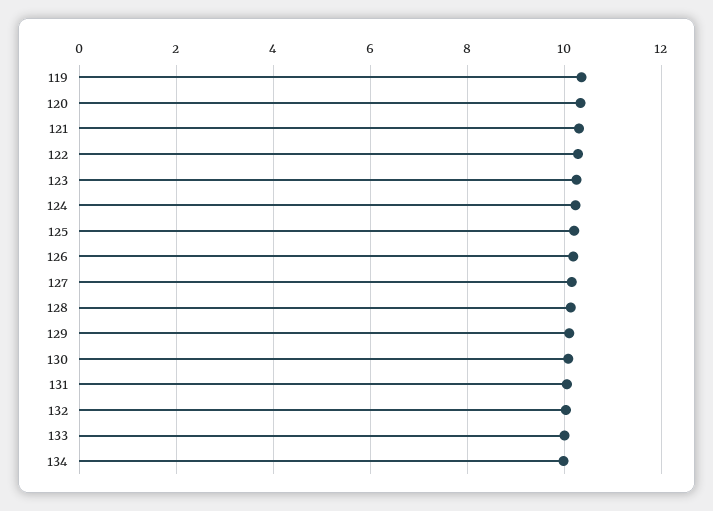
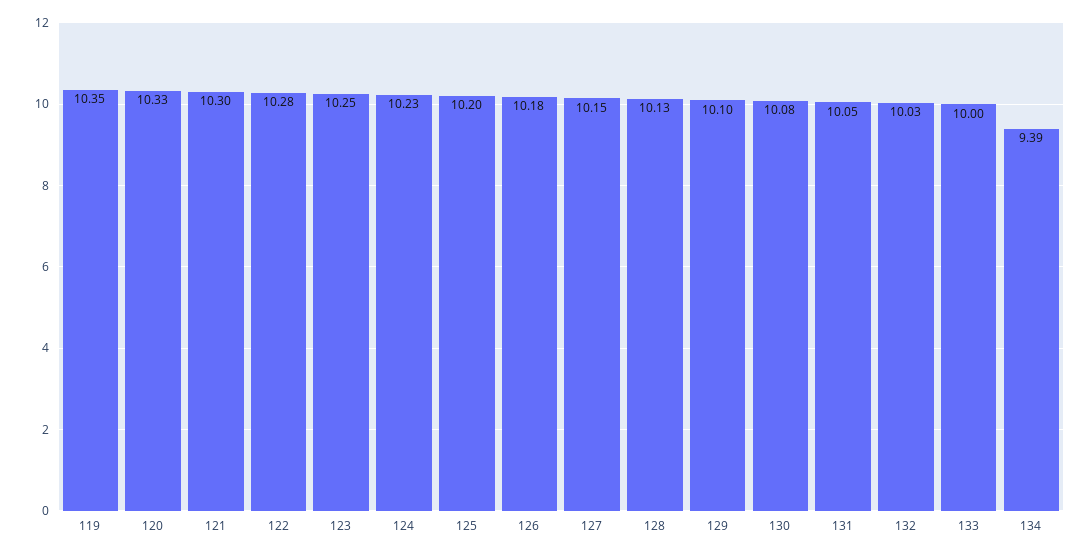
134: 10 -> 9.39

